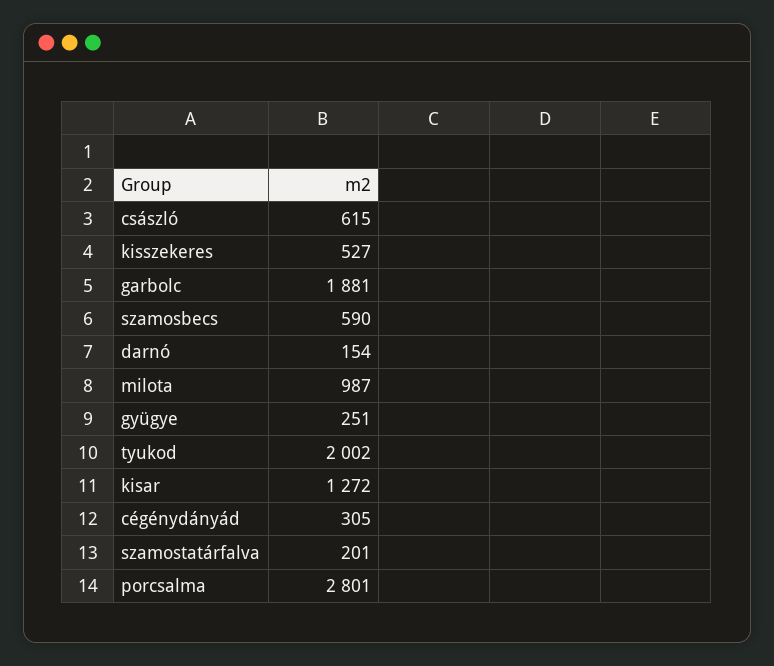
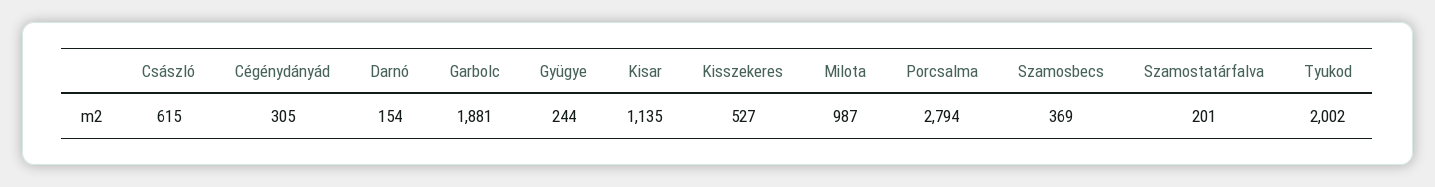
szamosbecs: 590 -> 369
gyügye: 251 -> 244
kisar: 1272 -> 1135
porcsalma: 2801 -> 2794

